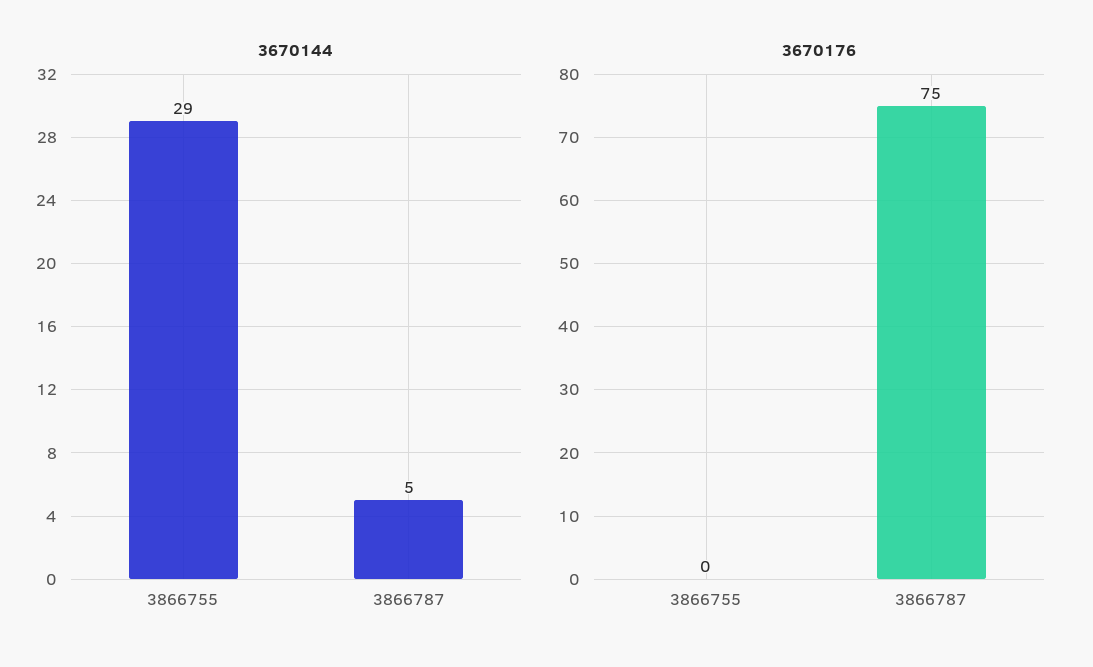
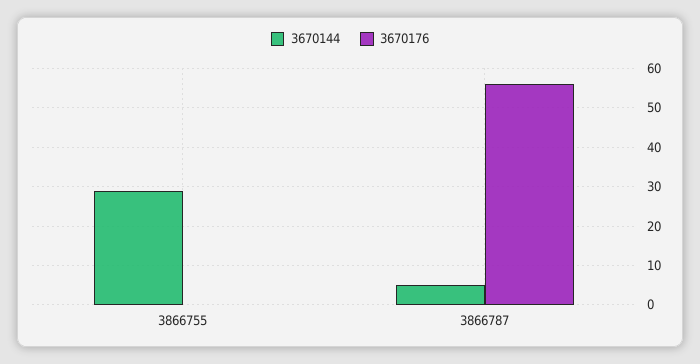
3670176, 3866787: 75 -> 55

